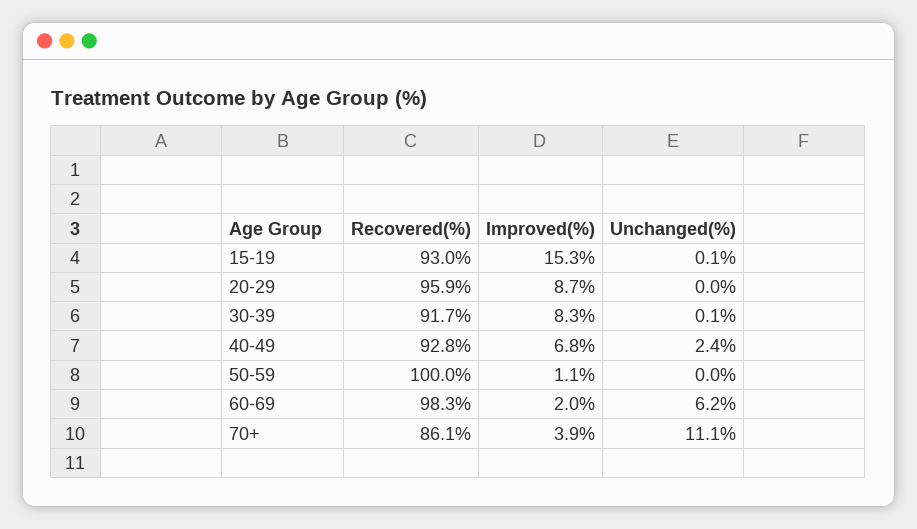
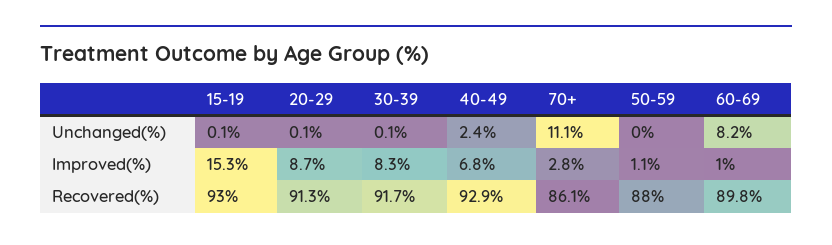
Recovered(%), 20-29: 95.9 -> 91.3
Unchanged(%), 20-29: 0 -> 0.1
Recovered(%), 40-49: 92.8 -> 92.9
Recovered(%), 50-59: 100 -> 88
Recovered(%), 60-69: 98.3 -> 89.8
Improved(%), 60-69: 2 -> 1
Unchanged(%), 60-69: 6.2 -> 8.2
Improved(%), 70+: 3.9 -> 2.8

